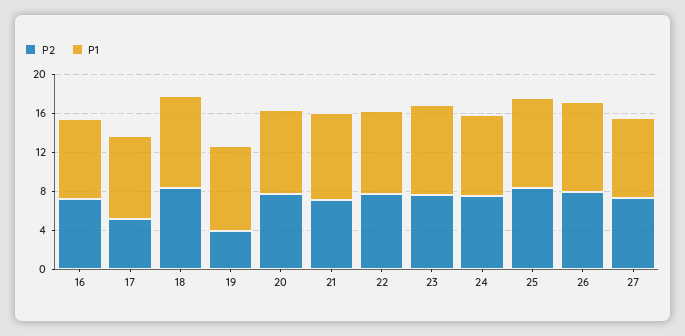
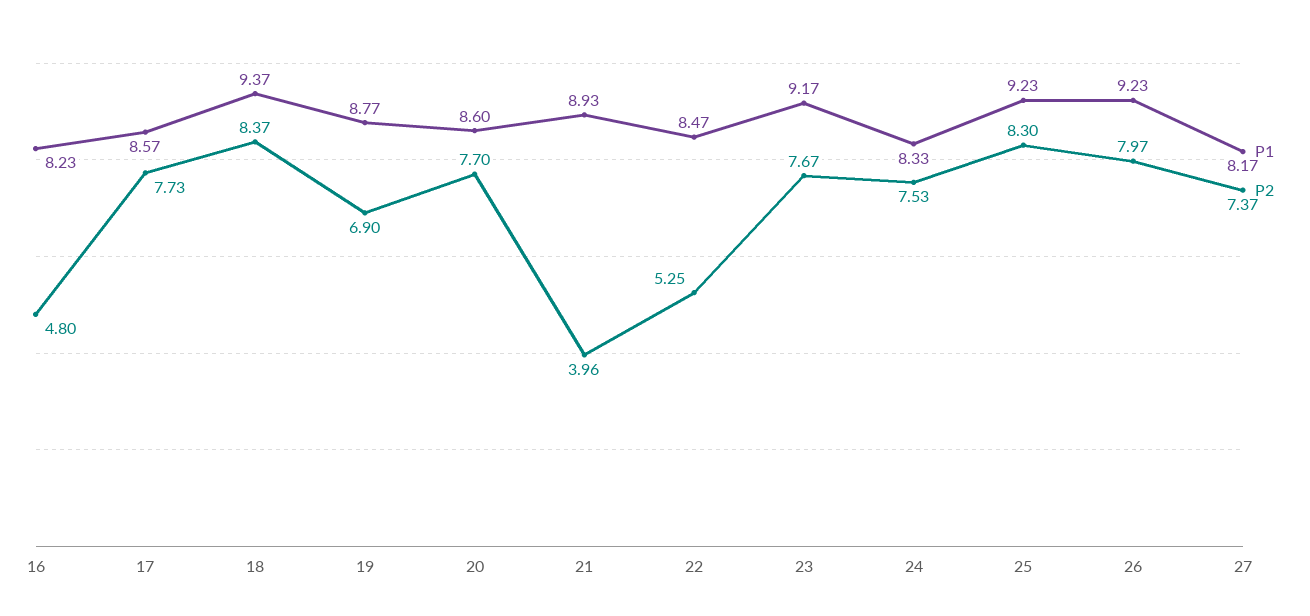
P2, 16: 7 -> 4.8
P2, 17: 5 -> 7.73
P2, 19: 4 -> 6.9
P2, 21: 7 -> 3.96
P2, 22: 8 -> 5.25

